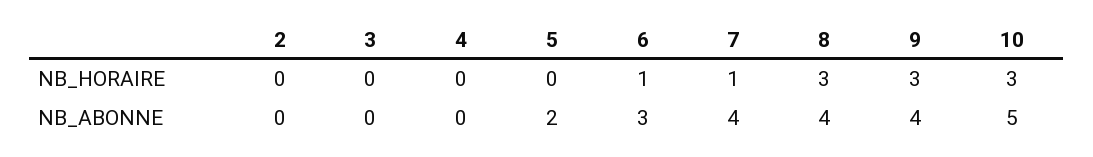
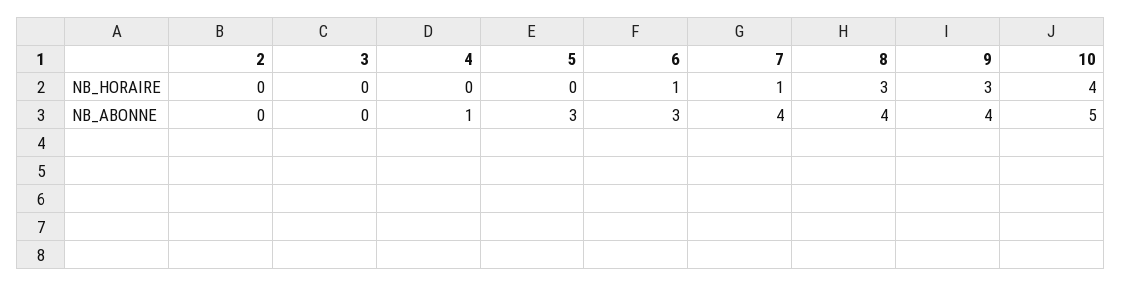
10, NB_HORAIRE: 3 -> 4
4, NB_ABONNE: 0 -> 1
5, NB_ABONNE: 2 -> 3

